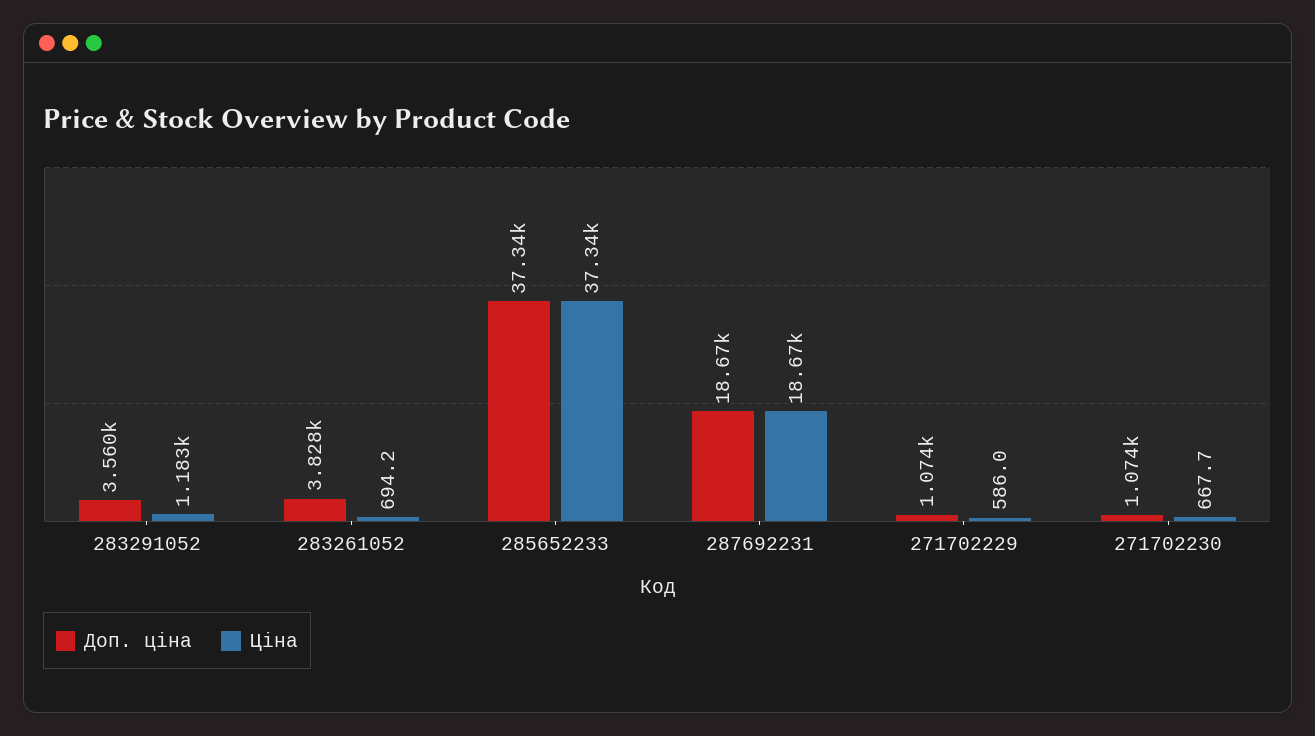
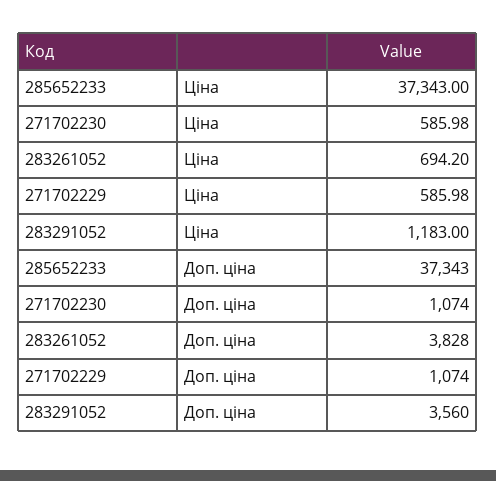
Доп. ціна, 287692231: 18670 -> none
Ціна, 287692231: 18670 -> none
Ціна, 271702230: 667.7 -> 585.98

